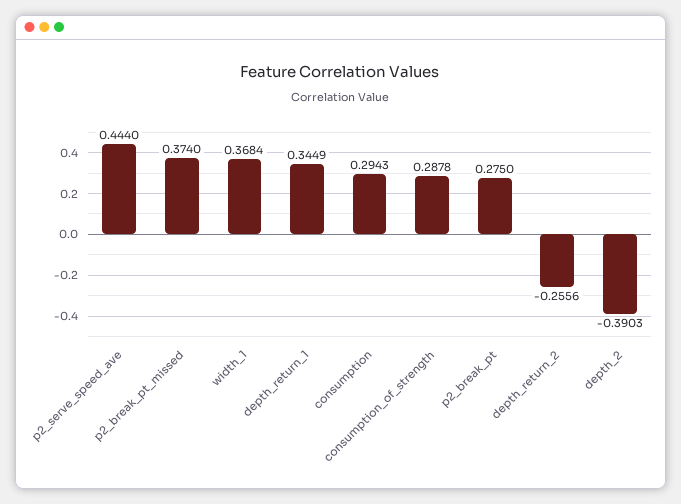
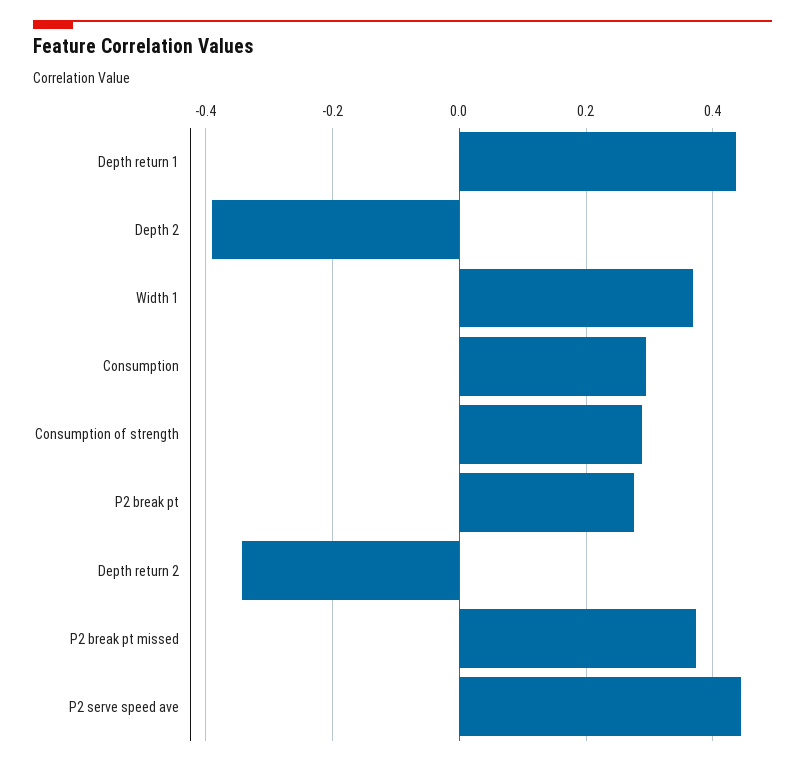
depth_return_1: 0.3449 -> 0.44
depth_return_2: -0.2556 -> -0.34

